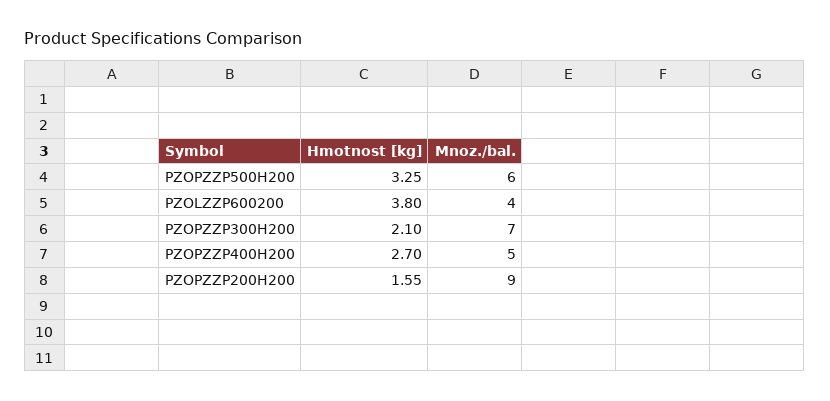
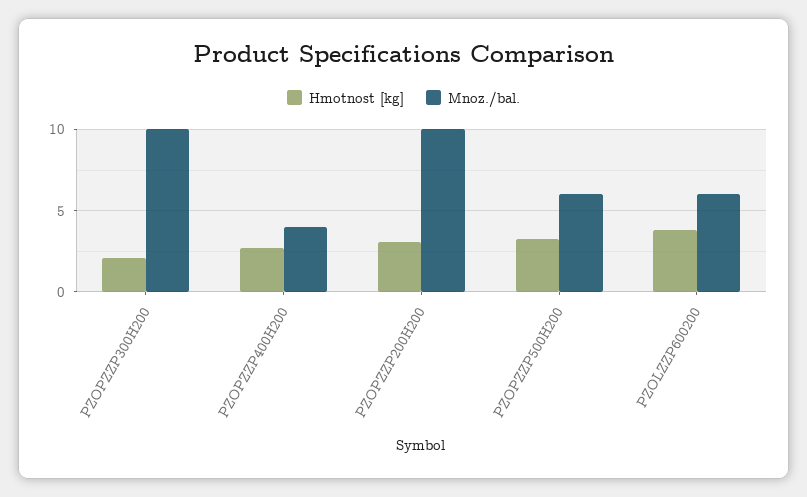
Mnoz./bal., PZOLZZP600200: 4 -> 6
Mnoz./bal., PZOPZZP300H200: 7 -> 10
Mnoz./bal., PZOPZZP400H200: 5 -> 4
Hmotnost [kg], PZOPZZP200H200: 1.55 -> 3
Mnoz./bal., PZOPZZP200H200: 9 -> 10

